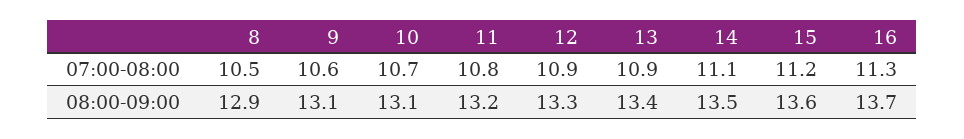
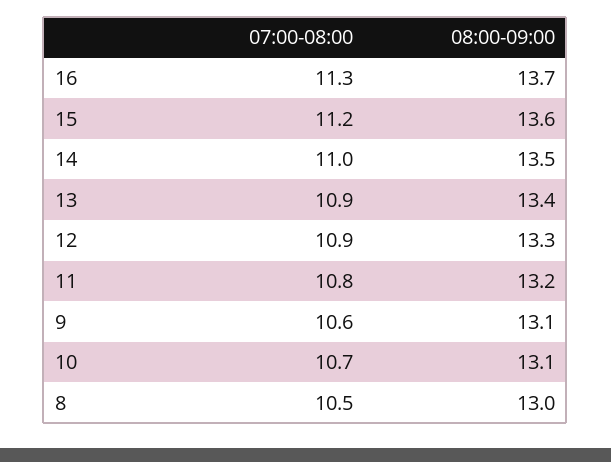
14, 07:00-08:00: 11.1 -> 11
8, 08:00-09:00: 12.9 -> 13

